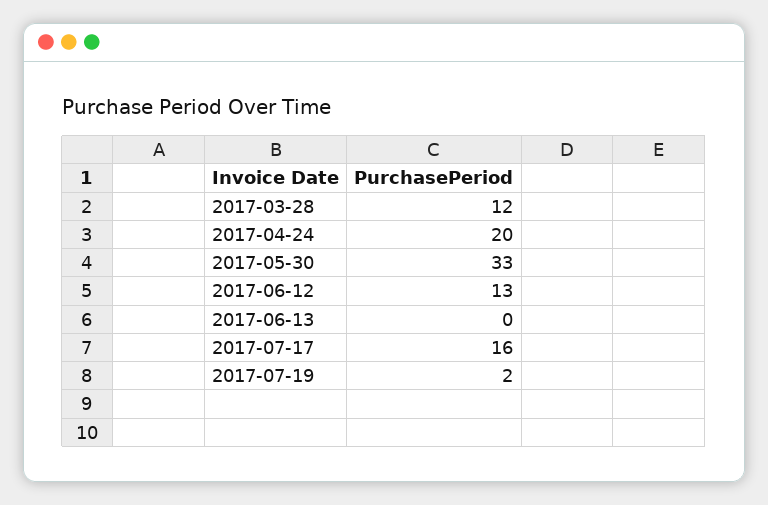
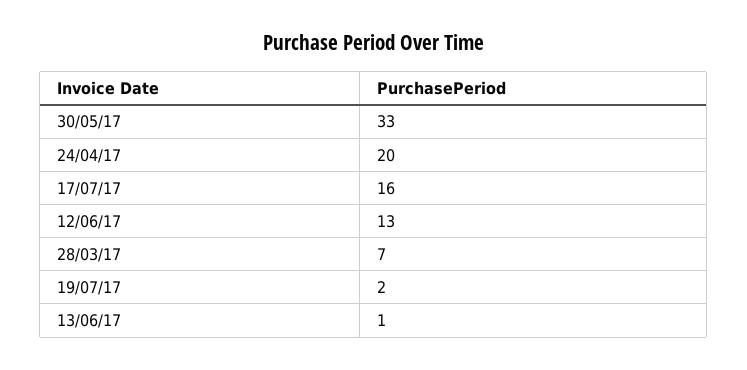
2017-03-28: 12 -> 7
2017-06-13: 0 -> 1

